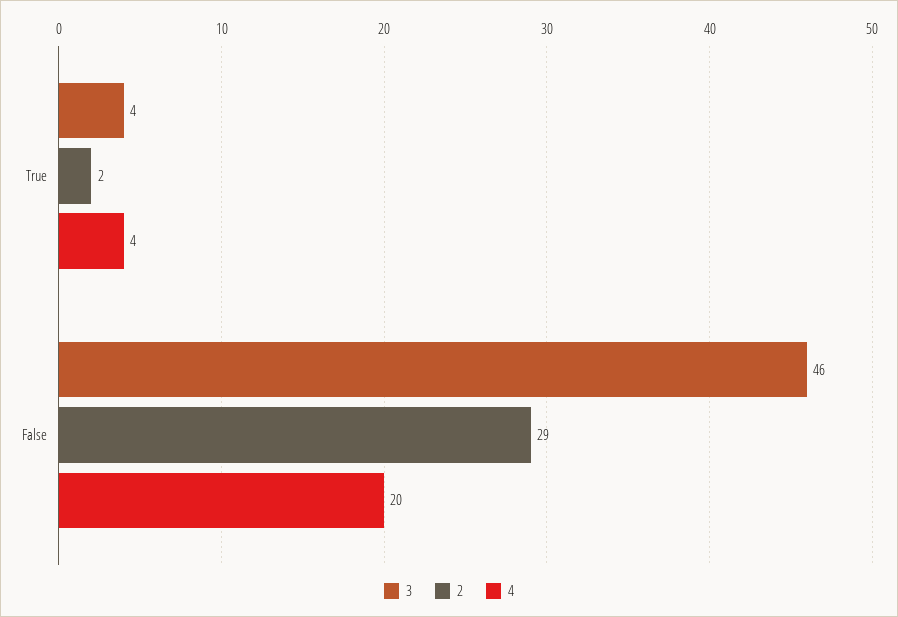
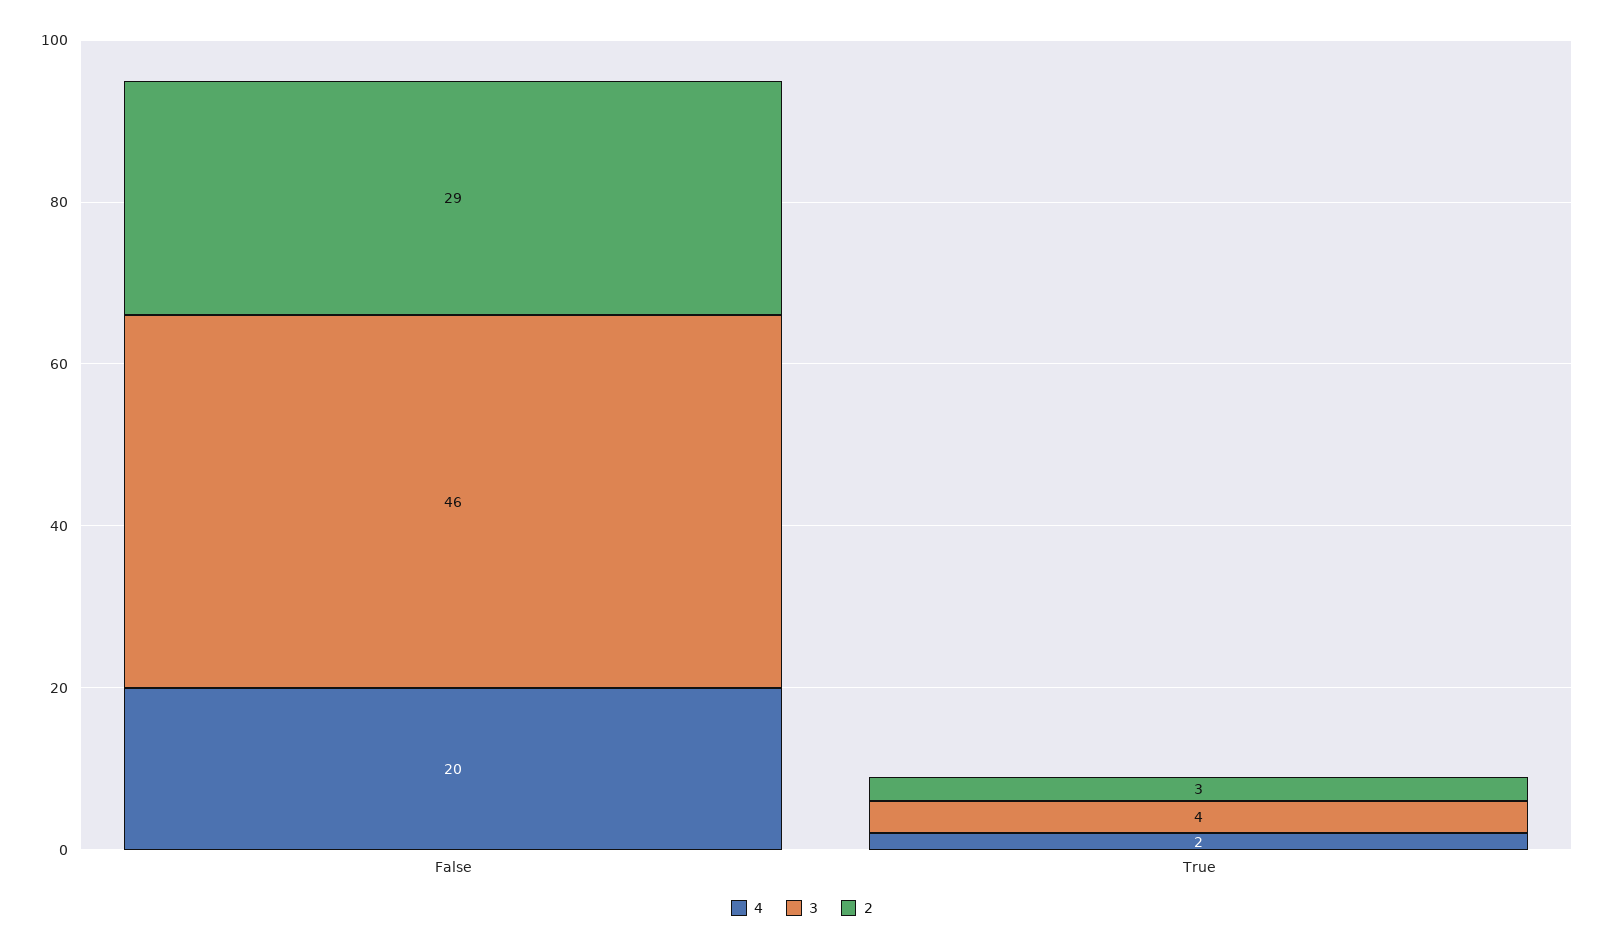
2, True: 2 -> 3
4, True: 4 -> 2

